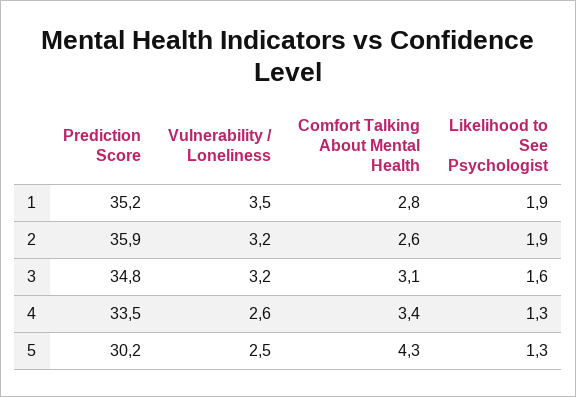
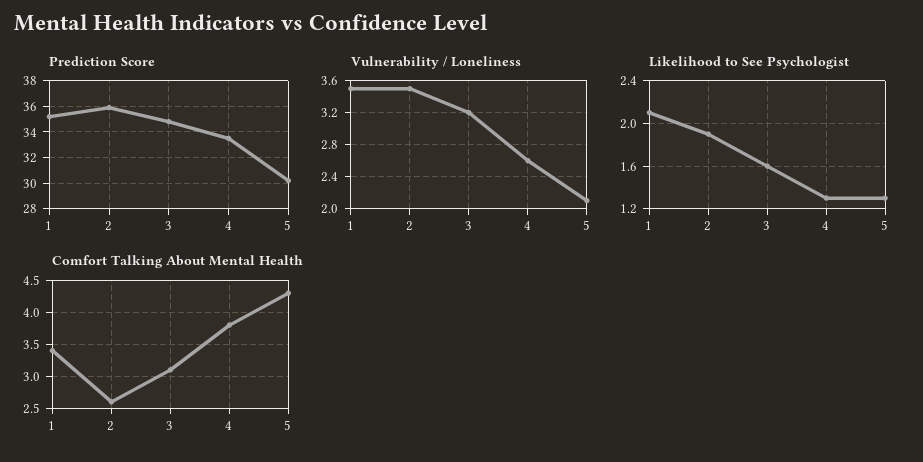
Comfort Talking About Mental Health, 1: 2.8 -> 3.4
Likelihood to See Psychologist, 1: 1.9 -> 2.1
Vulnerability / Loneliness, 2: 3.2 -> 3.5
Comfort Talking About Mental Health, 4: 3.4 -> 3.8
Vulnerability / Loneliness, 5: 2.5 -> 2.1

